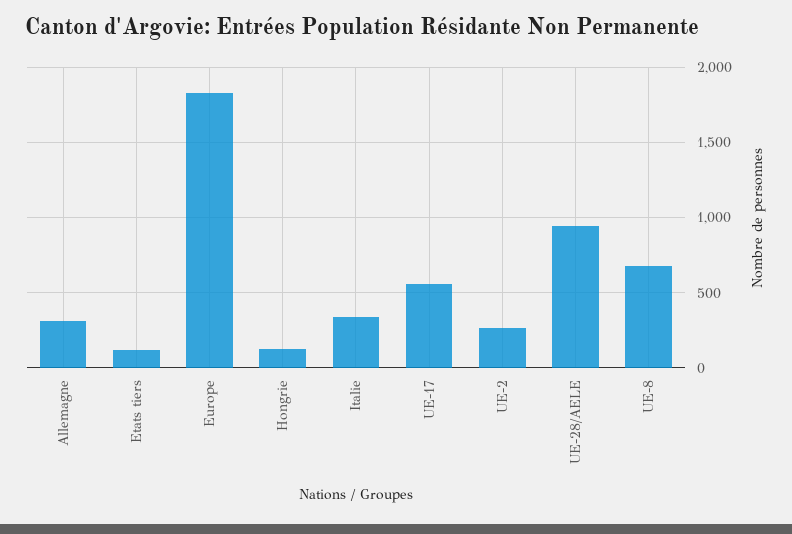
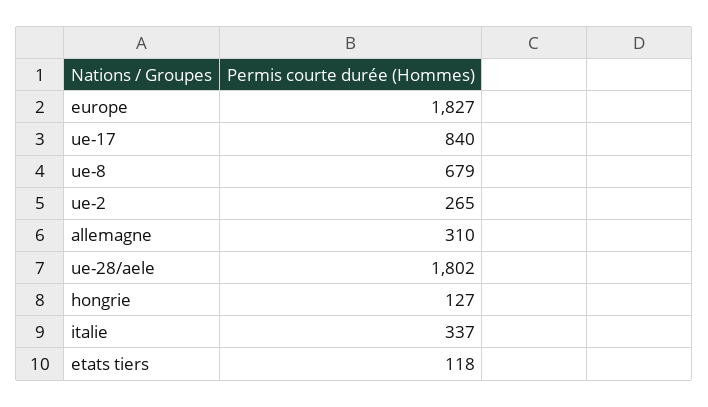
UE-17: 550 -> 840
UE-28/AELE: 950 -> 1802

